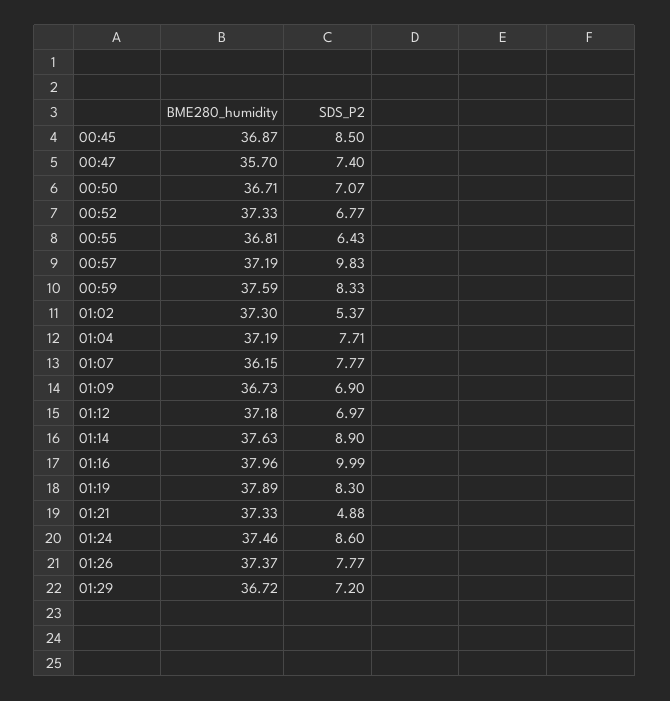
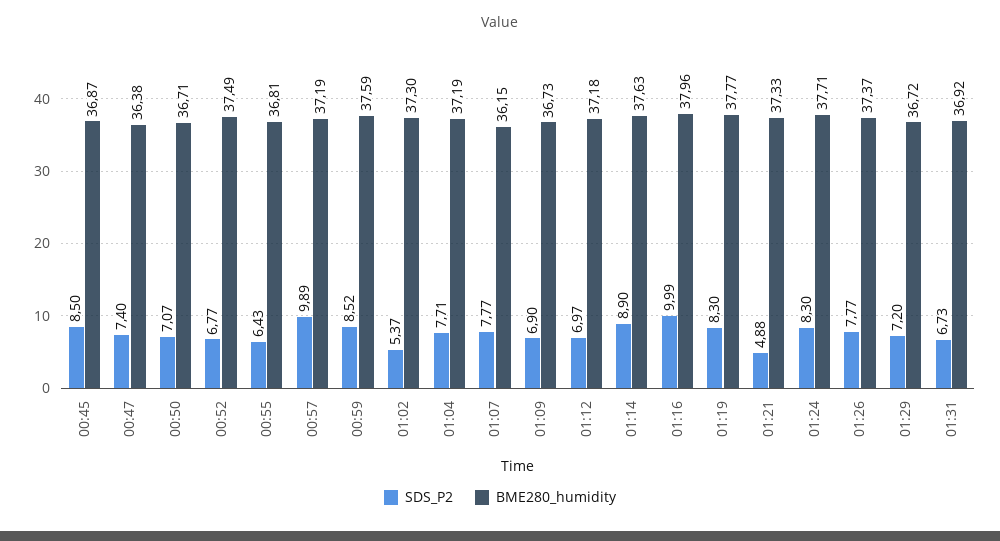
BME280_humidity, 00:47: 35.7 -> 36.38
BME280_humidity, 00:52: 37.33 -> 37.49
SDS_P2, 00:57: 9.83 -> 9.89
SDS_P2, 00:59: 8.33 -> 8.52
BME280_humidity, 01:19: 37.89 -> 37.77
BME280_humidity, 01:24: 37.46 -> 37.71
SDS_P2, 01:24: 8.6 -> 8.3
SDS_P2, 01:31: none -> 6.73
BME280_humidity, 01:31: none -> 36.92

